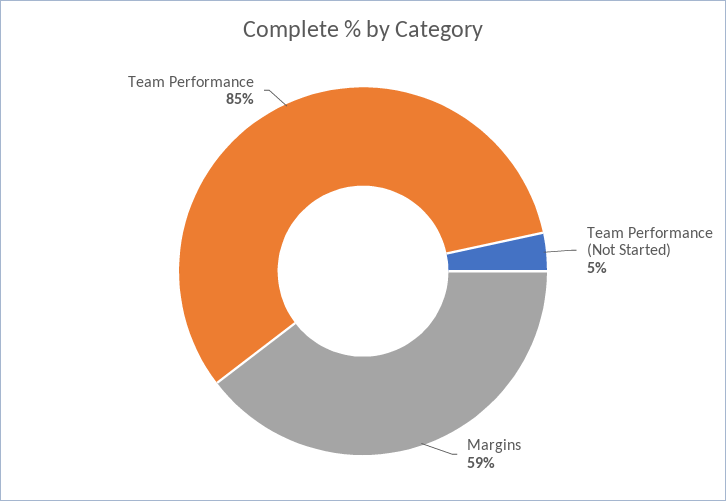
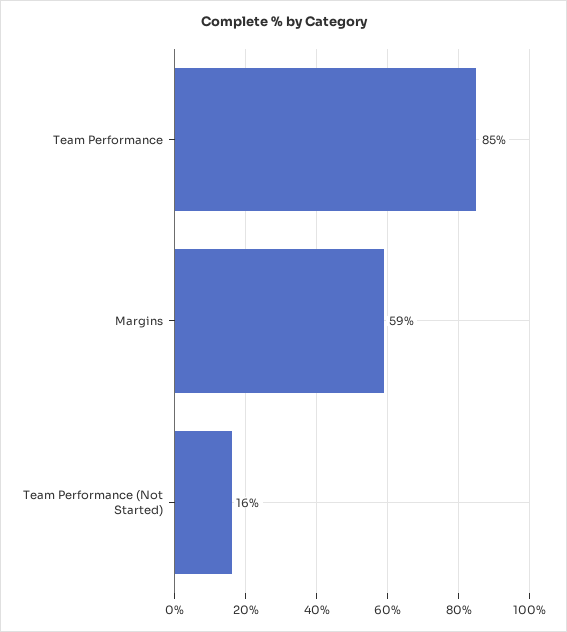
Team Performance (Not Started): 5 -> 16

